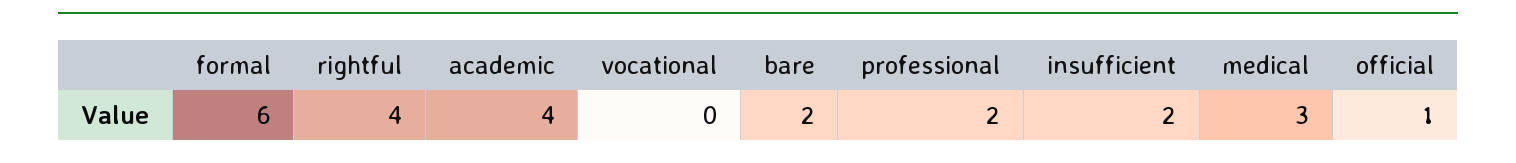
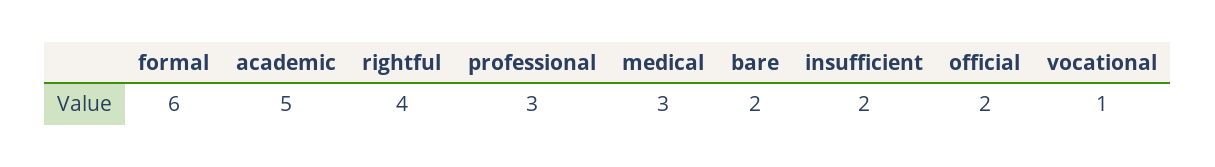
academic: 4 -> 5
vocational: 0 -> 1
professional: 2 -> 3
official: 1 -> 2

